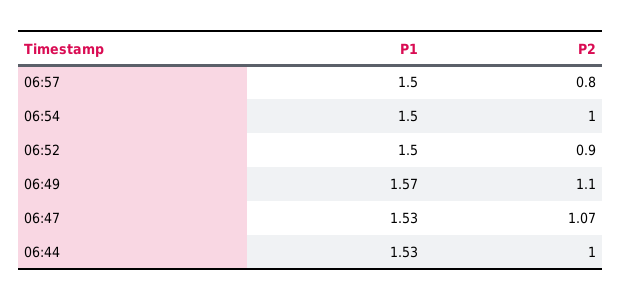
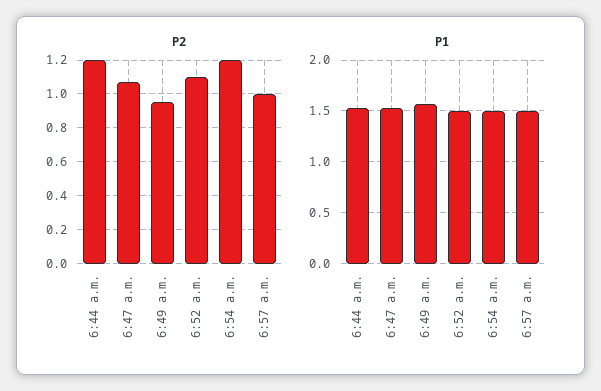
P2, 06:57: 0.8 -> 1
P2, 06:54: 1 -> 1.2
P2, 06:52: 0.9 -> 1.1
P2, 06:49: 1.1 -> 0.95
P2, 06:44: 1 -> 1.2

